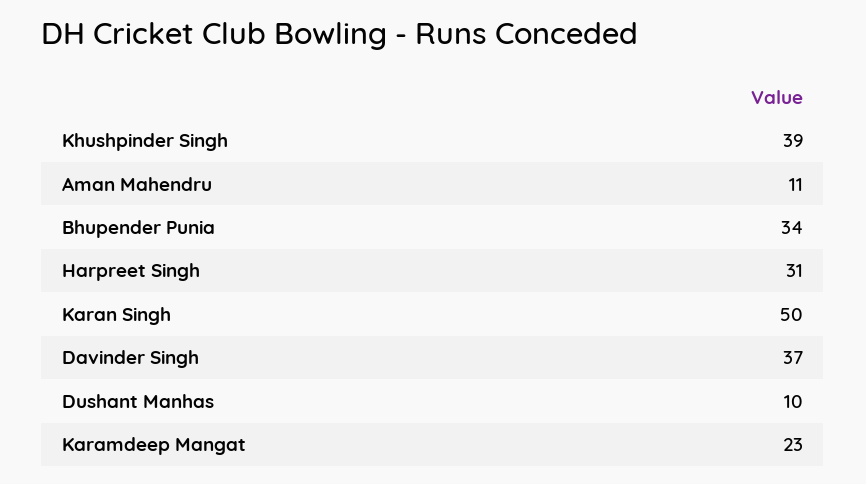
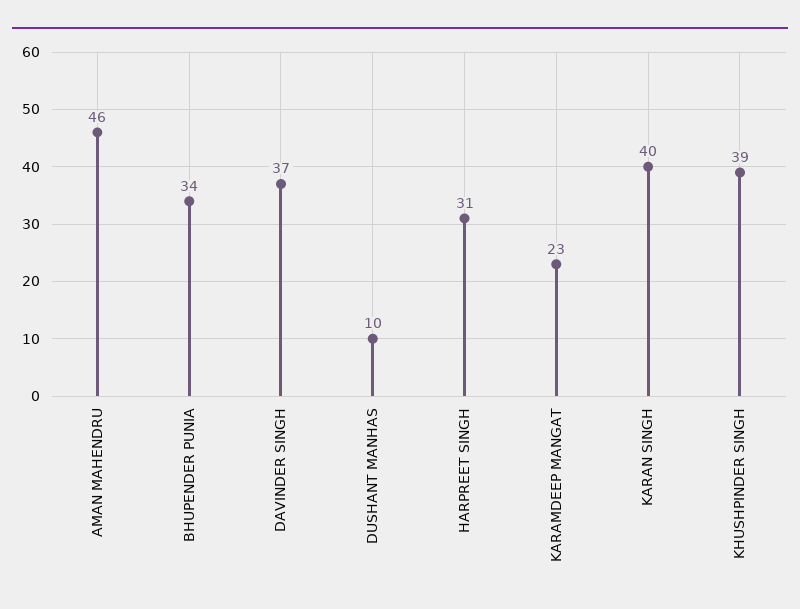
Aman Mahendru: 11 -> 46
Karan Singh: 50 -> 40

